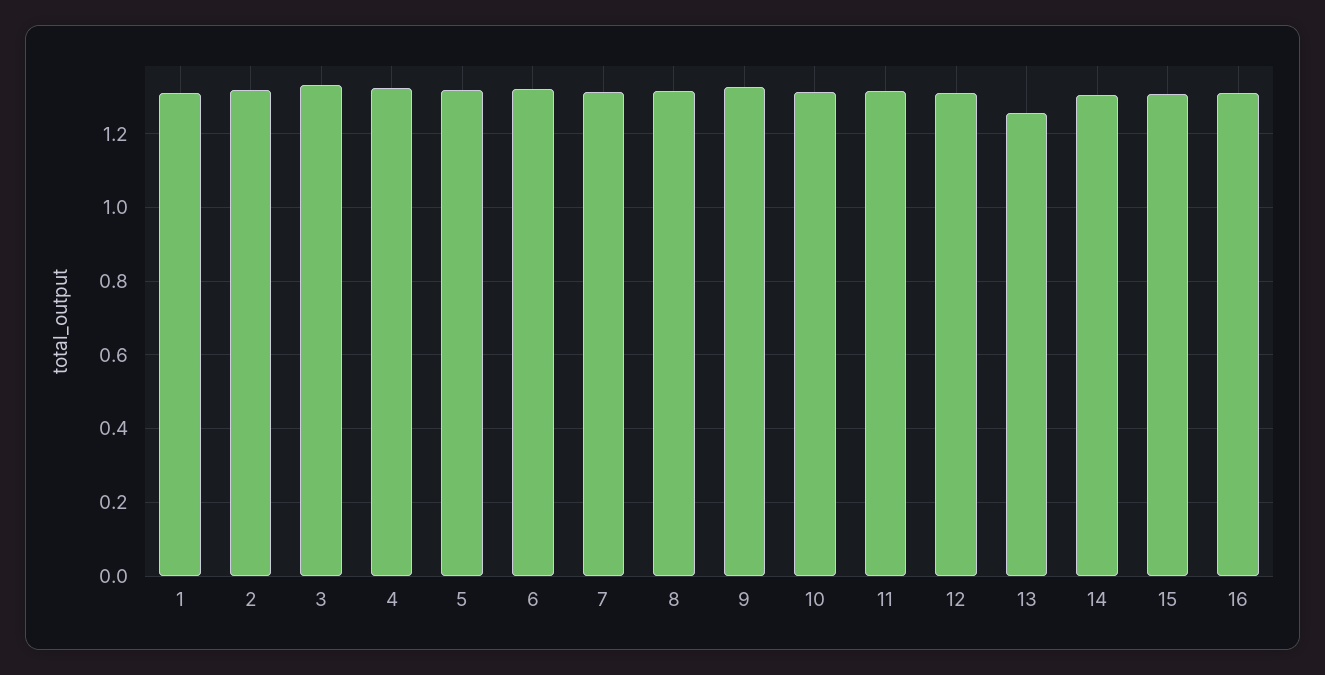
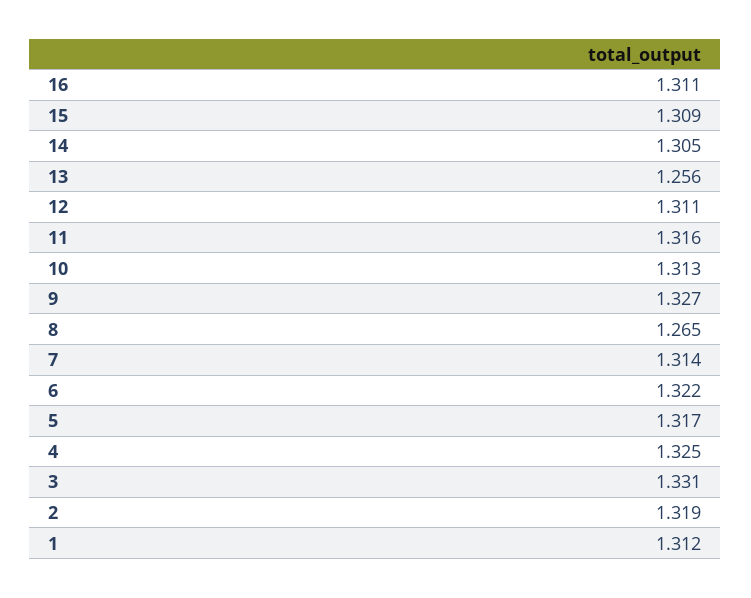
8: 1.32 -> 1.265

